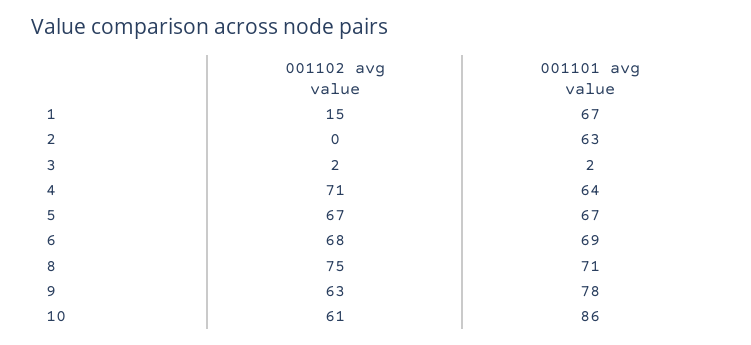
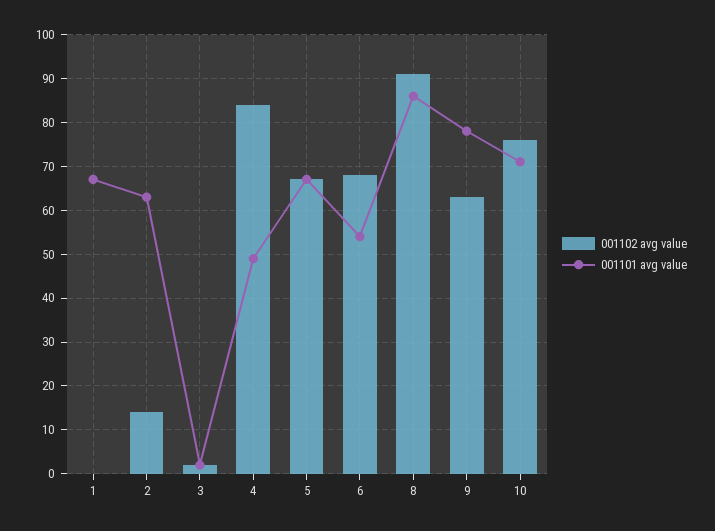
001102 avg value, 1: 15 -> 0
001102 avg value, 2: 0 -> 15
001102 avg value, 4: 71 -> 85
001101 avg value, 4: 64 -> 50
001101 avg value, 6: 69 -> 55
001102 avg value, 8: 75 -> 90
001101 avg value, 8: 71 -> 85
001102 avg value, 10: 61 -> 75
001101 avg value, 10: 86 -> 70

